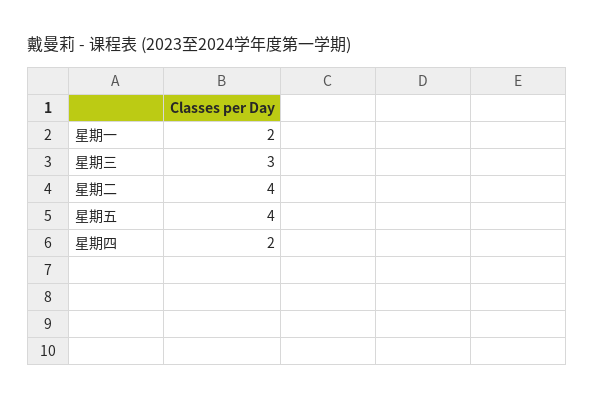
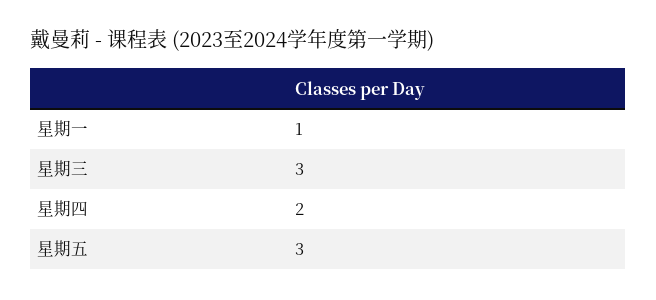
星期一: 2 -> 1
星期二: 4 -> none
星期五: 4 -> 3

